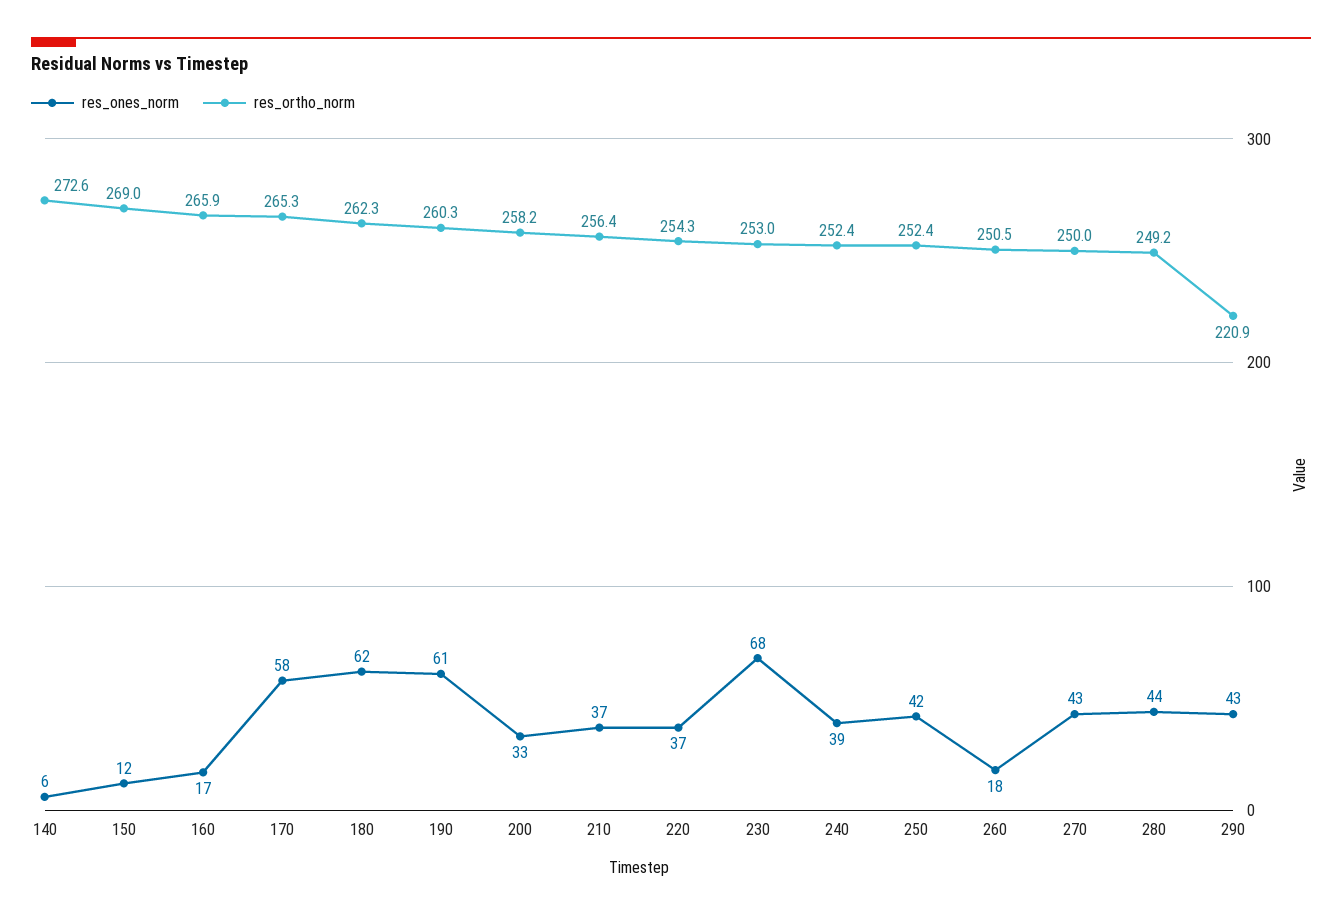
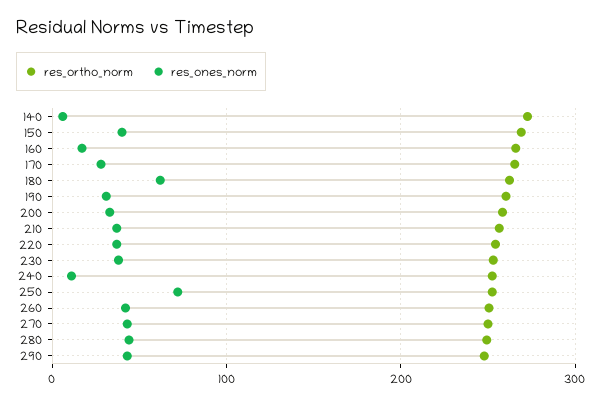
res_ones_norm, 150: 12 -> 40
res_ones_norm, 170: 58 -> 30
res_ones_norm, 190: 61 -> 30
res_ones_norm, 230: 68 -> 40
res_ones_norm, 240: 39 -> 10
res_ones_norm, 250: 42 -> 70
res_ones_norm, 260: 18 -> 40
res_ortho_norm, 290: 220.9 -> 250

